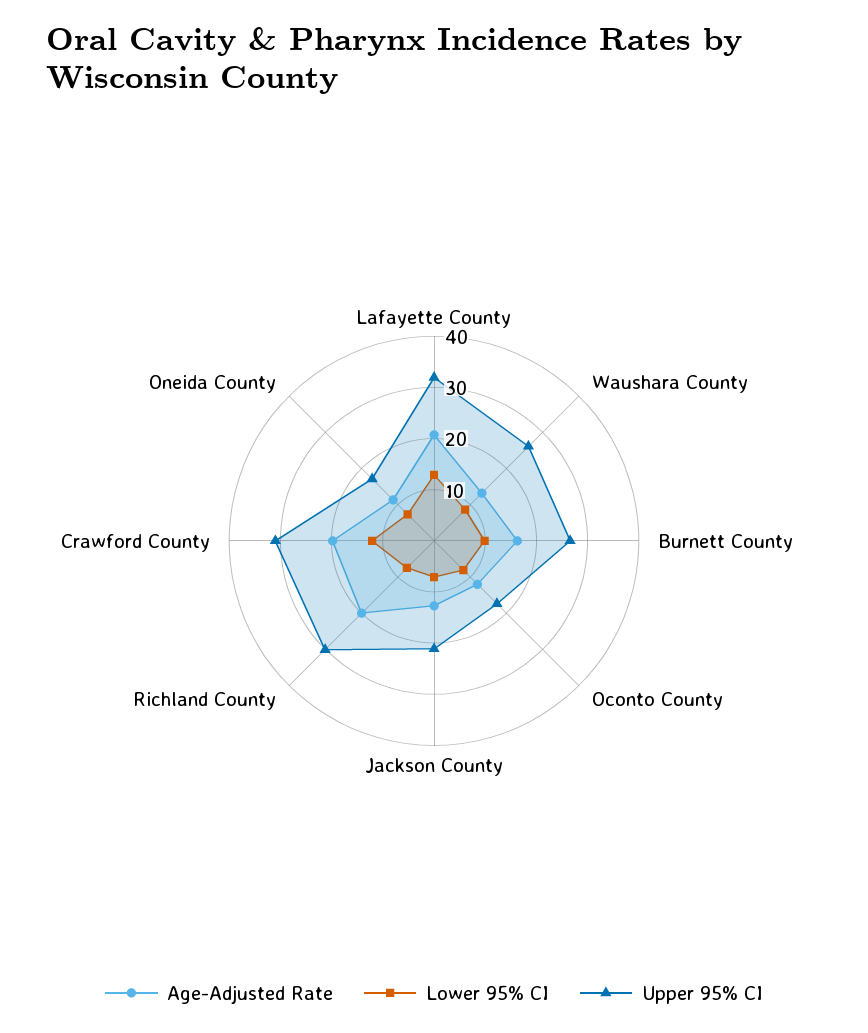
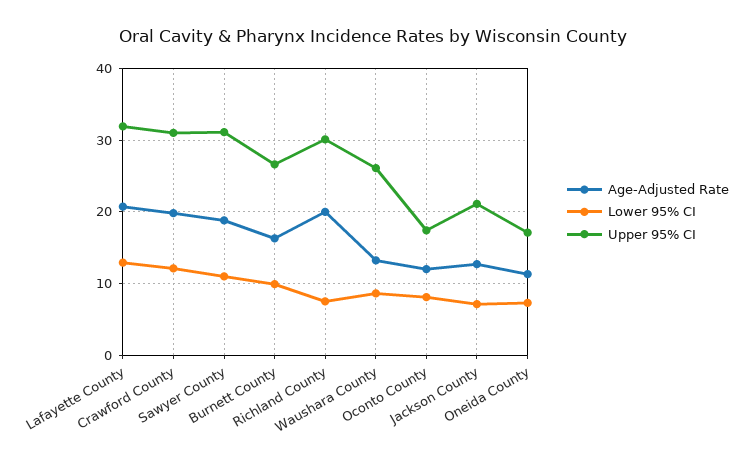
Age-Adjusted Rate, Sawyer County: none -> 19
Lower 95% CI, Sawyer County: none -> 11
Upper 95% CI, Sawyer County: none -> 31

